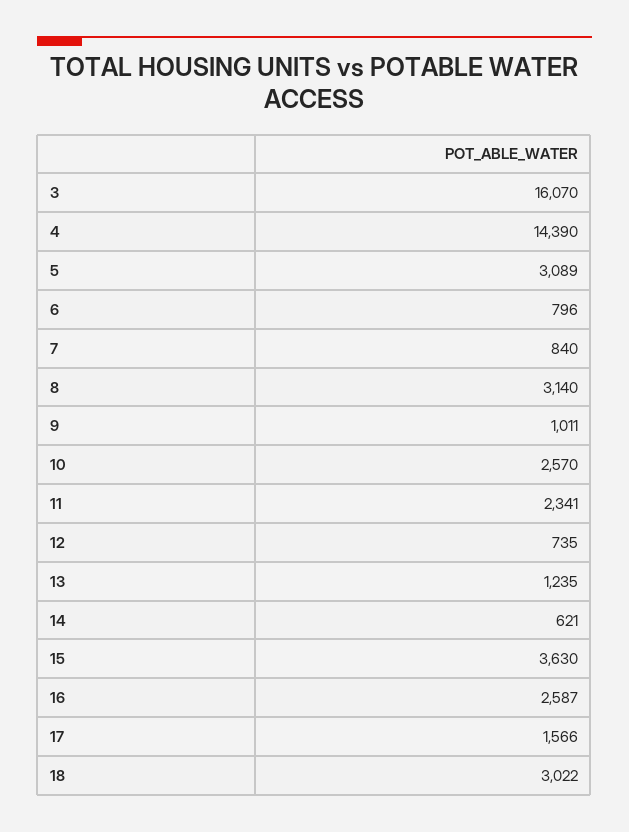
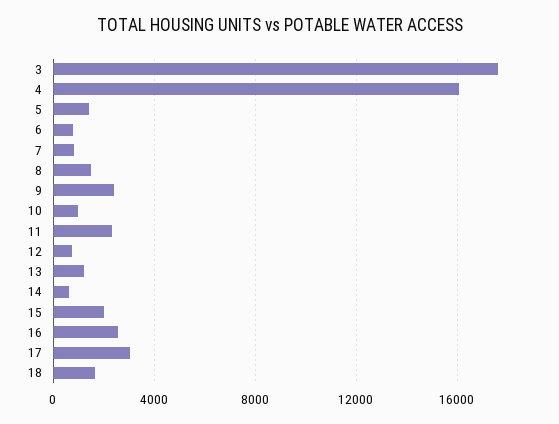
3: 16070 -> 17500
4: 14390 -> 16000
5: 3089 -> 1500
8: 3140 -> 1500
9: 1011 -> 2500
10: 2570 -> 1000
15: 3630 -> 2000
17: 1566 -> 3000
18: 3022 -> 1500

